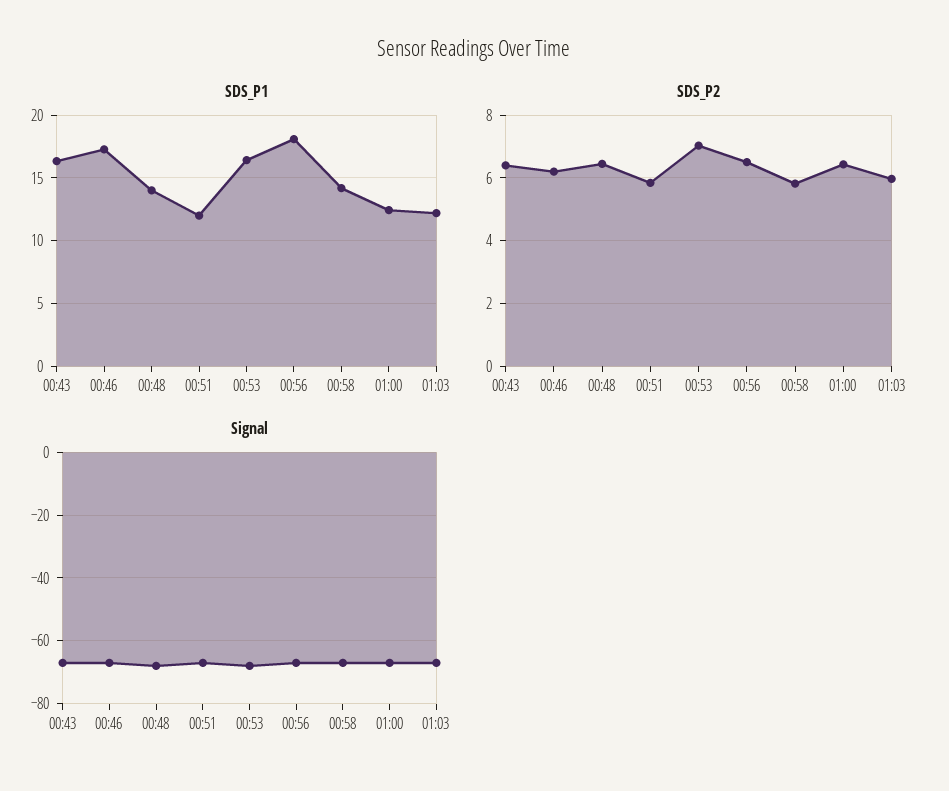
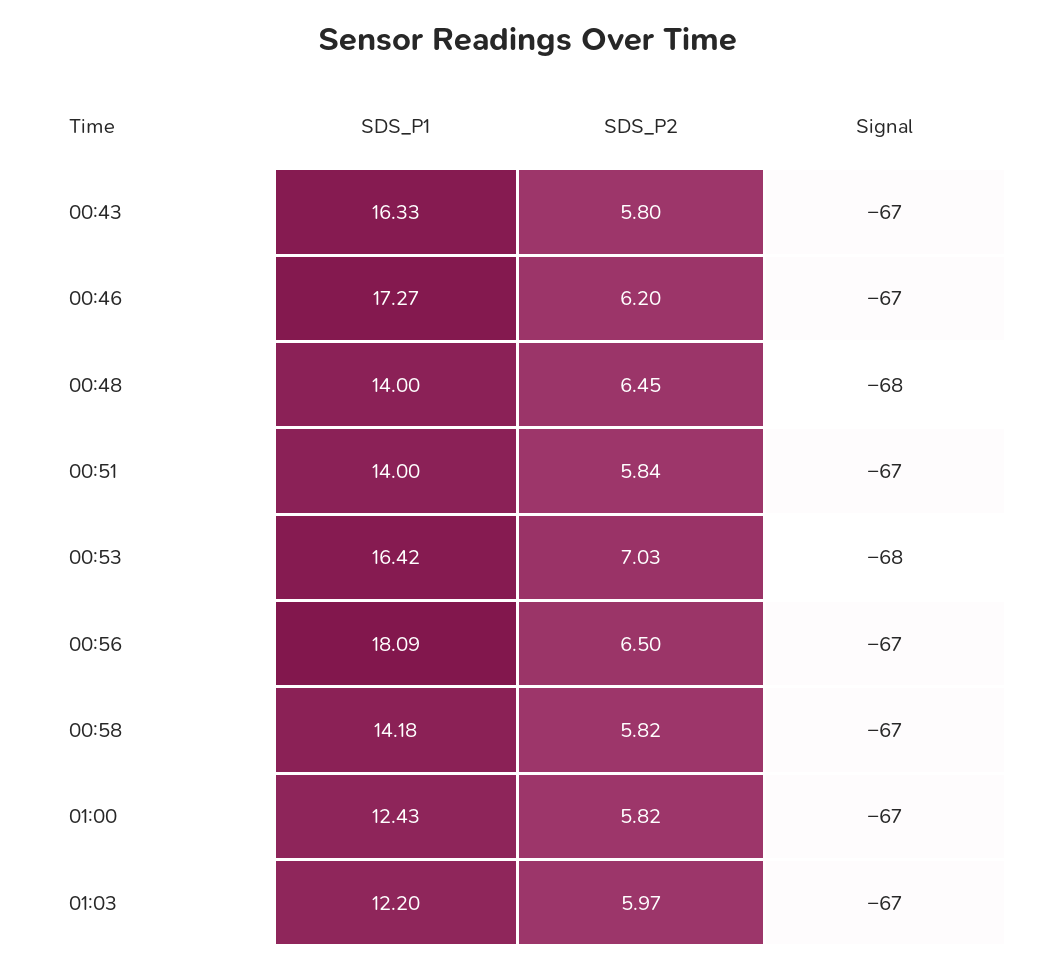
SDS_P1, 00:51: 12 -> 14
SDS_P2, 00:43: 6.4 -> 5.8
SDS_P2, 01:00: 6.4 -> 5.82

